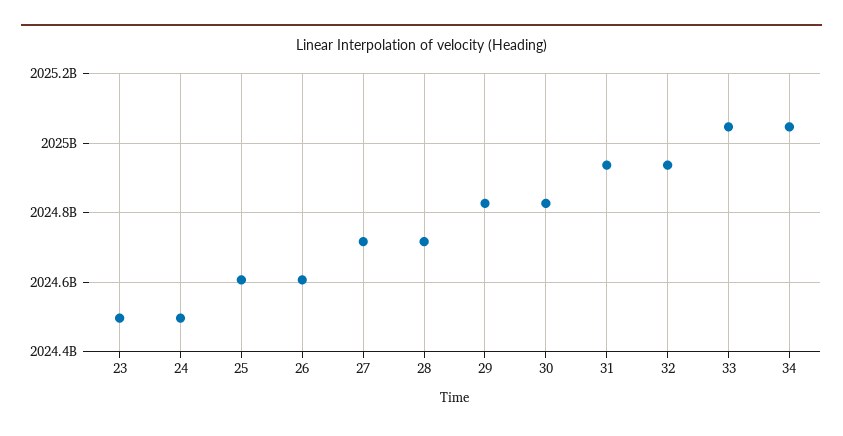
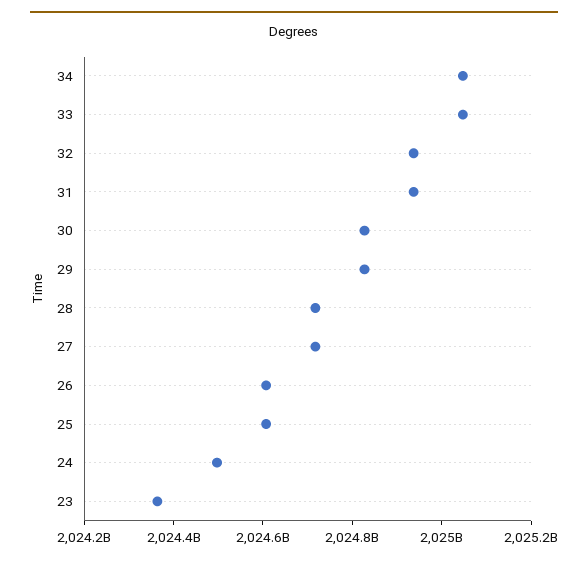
23: 2024500000000 -> 2024350000000

